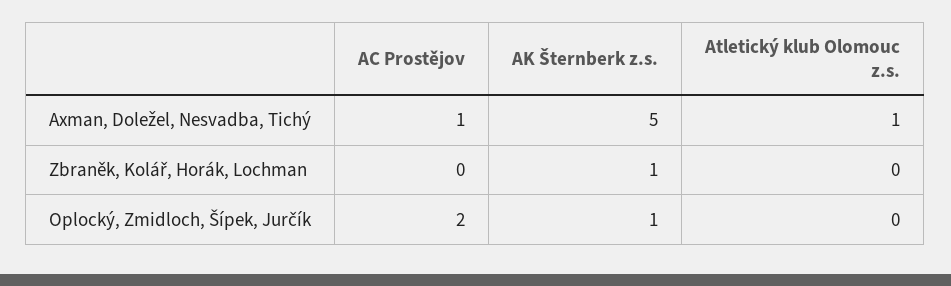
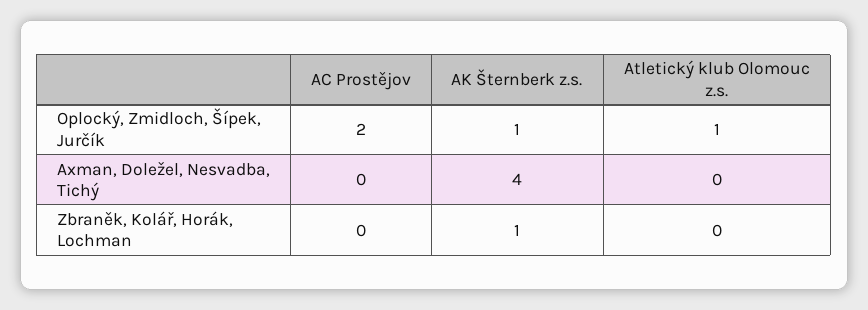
AC Prostějov, Axman, Doležel, Nesvadba, Tichý: 1 -> 0
AK Šternberk z.s., Axman, Doležel, Nesvadba, Tichý: 5 -> 4
Atletický klub Olomouc z.s., Axman, Doležel, Nesvadba, Tichý: 1 -> 0
Atletický klub Olomouc z.s., Oplocký, Zmidloch, Šípek, Jurčík: 0 -> 1

